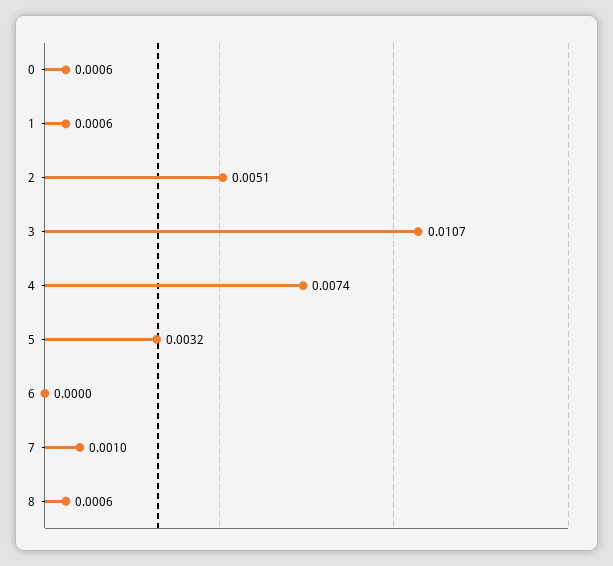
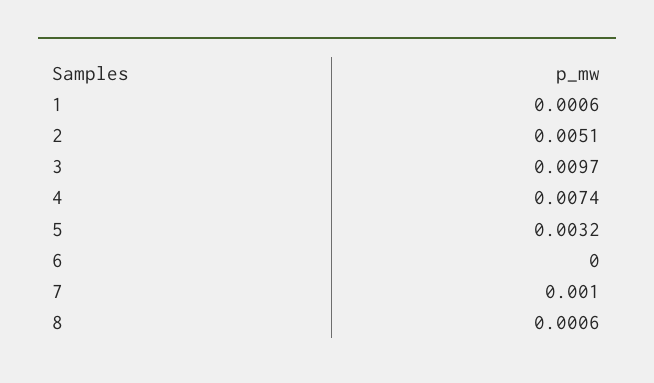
0: 0.0006 -> none
3: 0.0107 -> 0.0097

